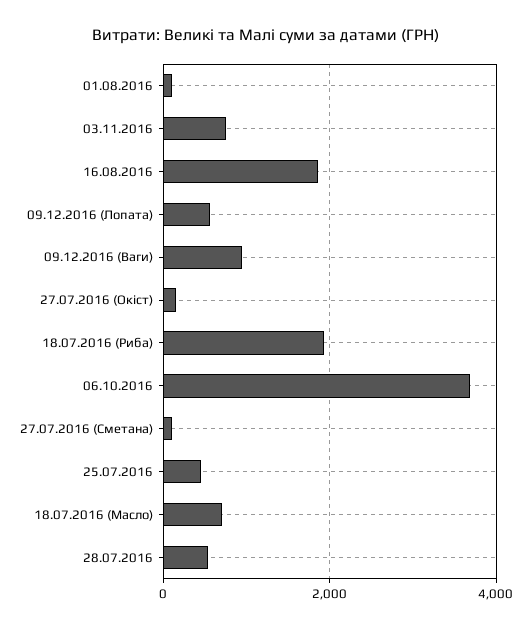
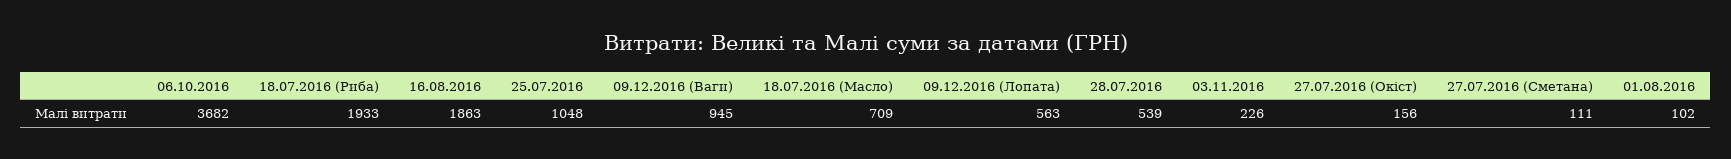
03.11.2016: 800 -> 226
25.07.2016: 400 -> 1048

